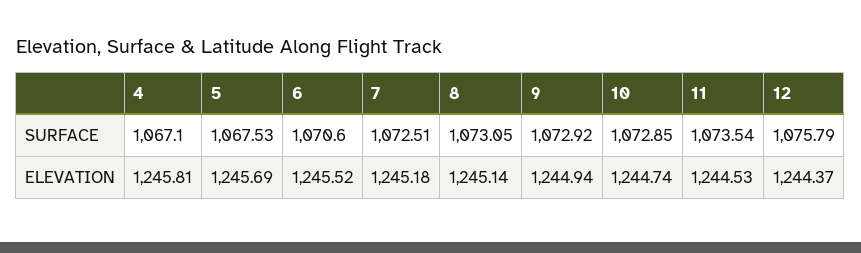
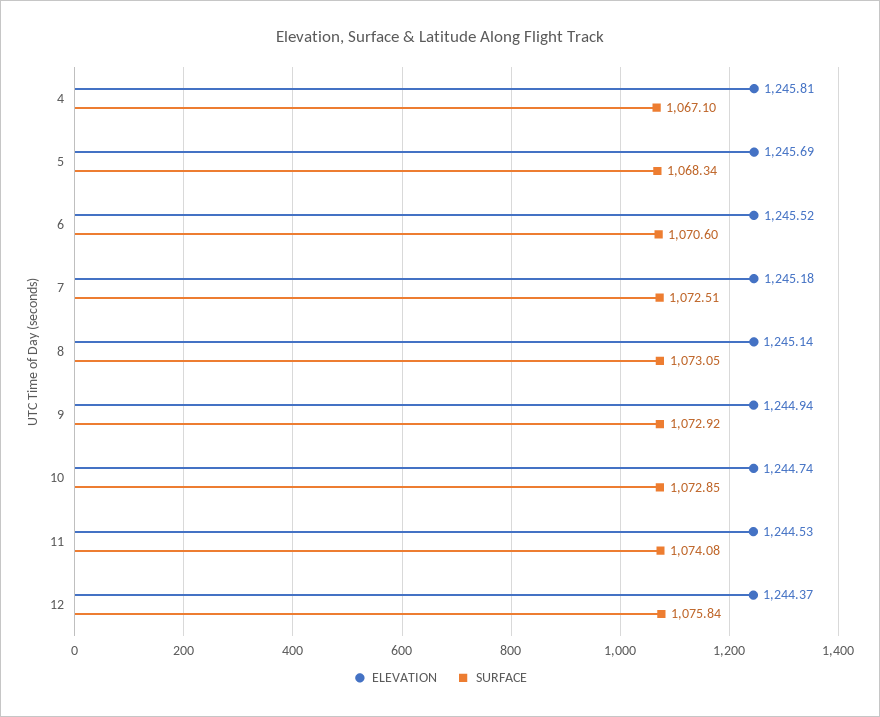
SURFACE, 5: 1067.53 -> 1068.34
SURFACE, 11: 1073.54 -> 1074.08
SURFACE, 12: 1075.79 -> 1075.84

